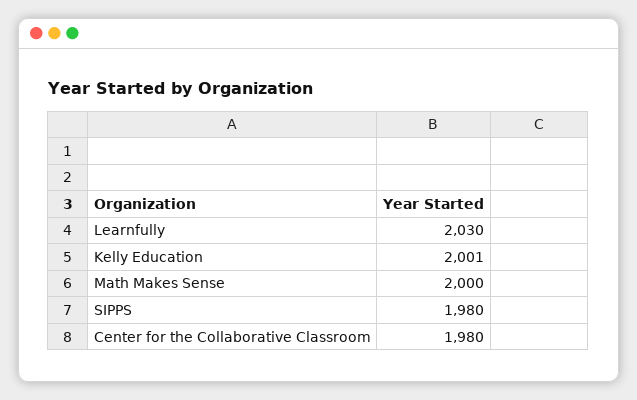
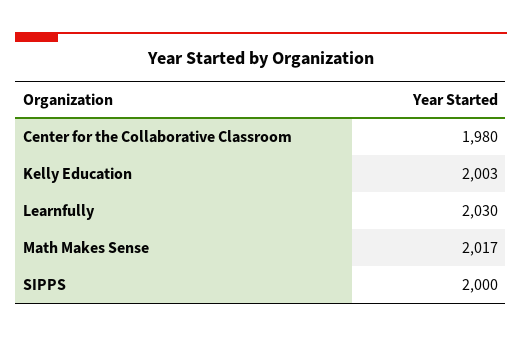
Kelly Education: 2001 -> 2003
Math Makes Sense: 2000 -> 2017
SIPPS: 1980 -> 2000

